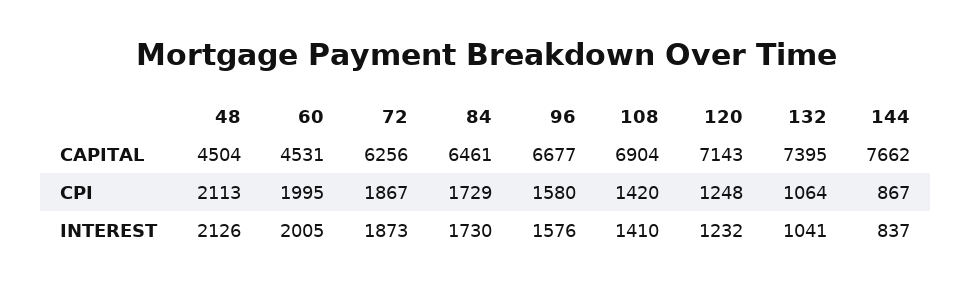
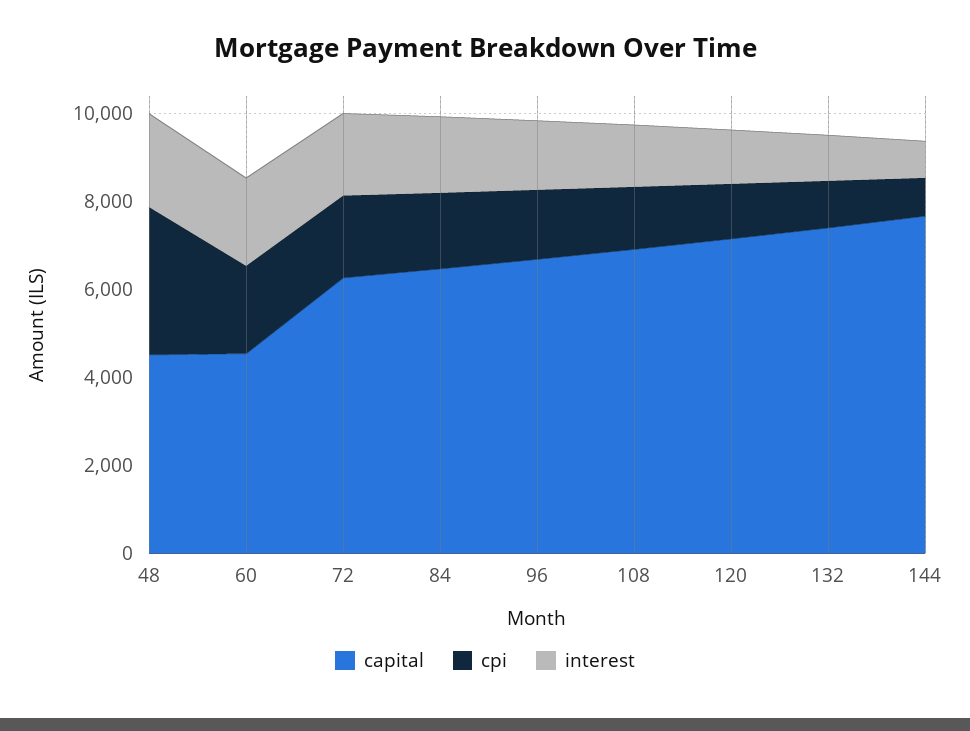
CPI, 48: 2113 -> 3500

